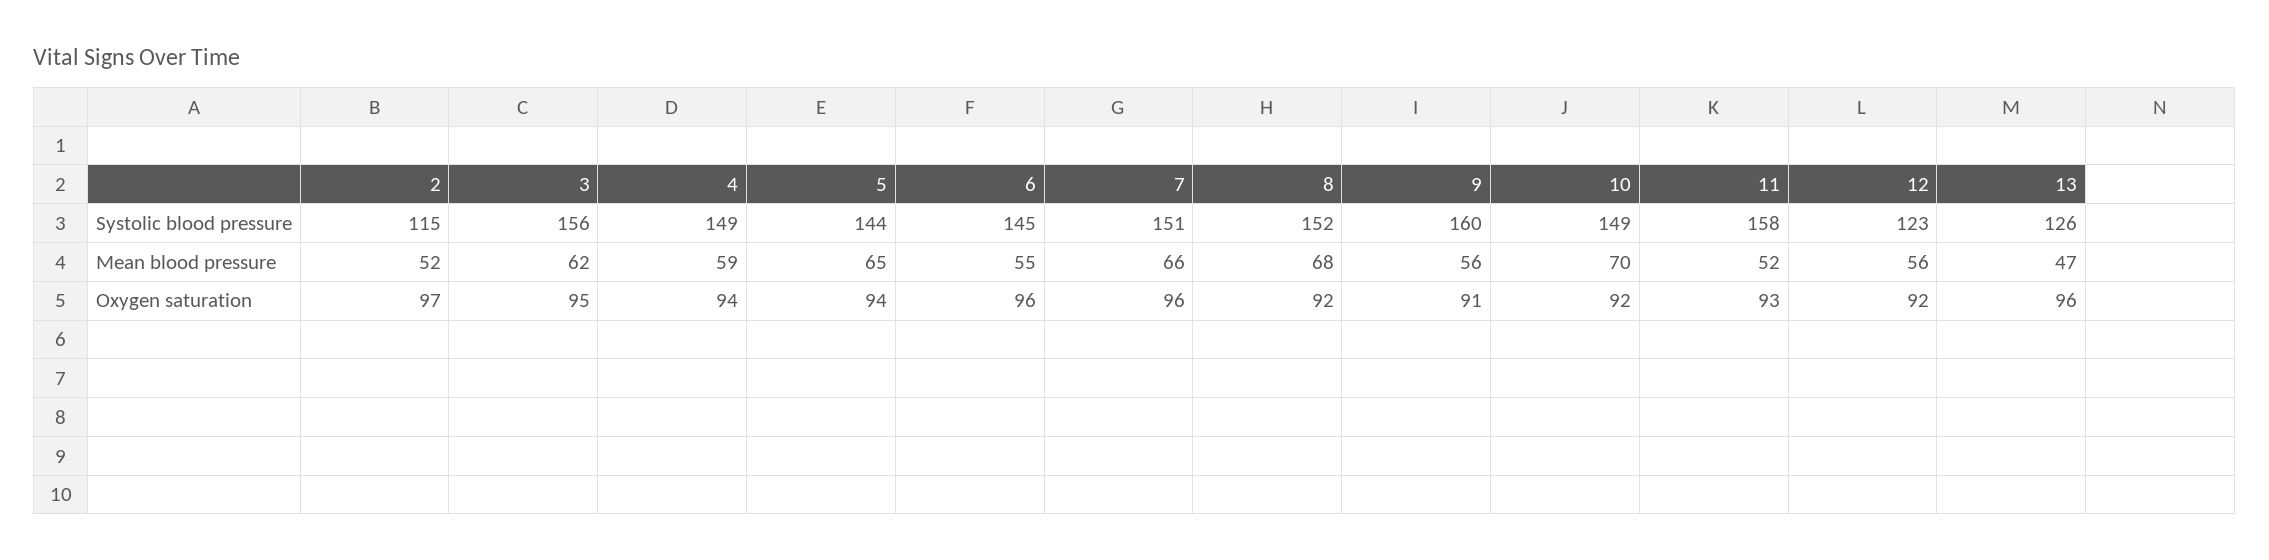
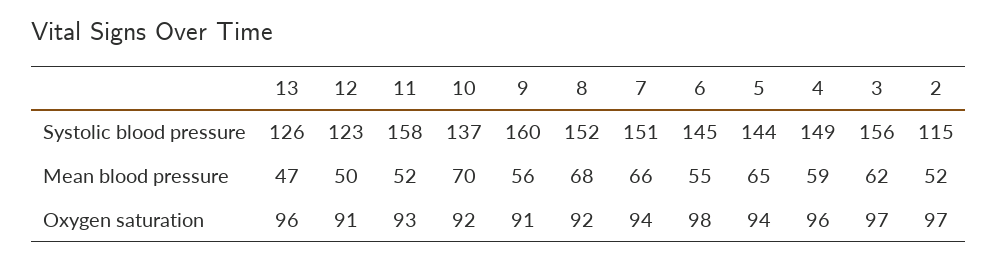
10, Systolic blood pressure: 149 -> 137
12, Mean blood pressure: 56 -> 50
3, Oxygen saturation: 95 -> 97
4, Oxygen saturation: 94 -> 96
6, Oxygen saturation: 96 -> 98
7, Oxygen saturation: 96 -> 94
12, Oxygen saturation: 92 -> 91

